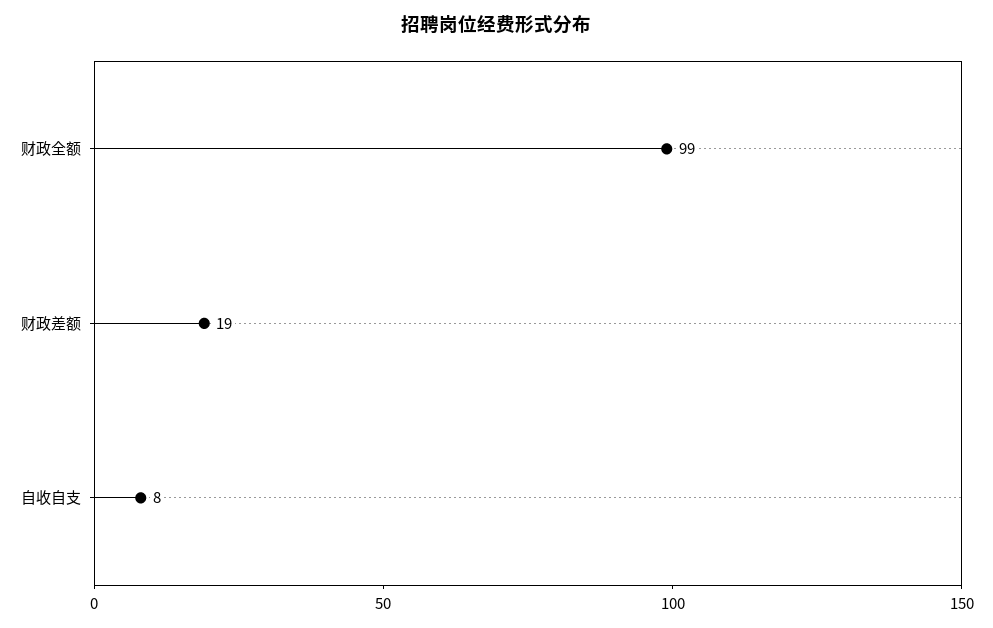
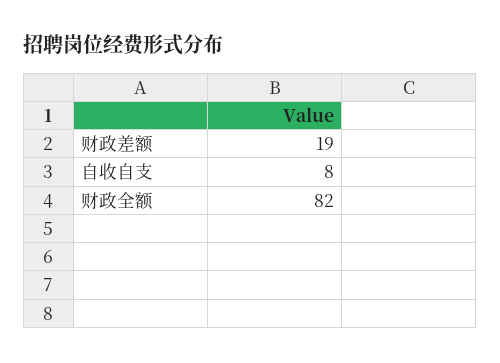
财政全额: 99 -> 82

